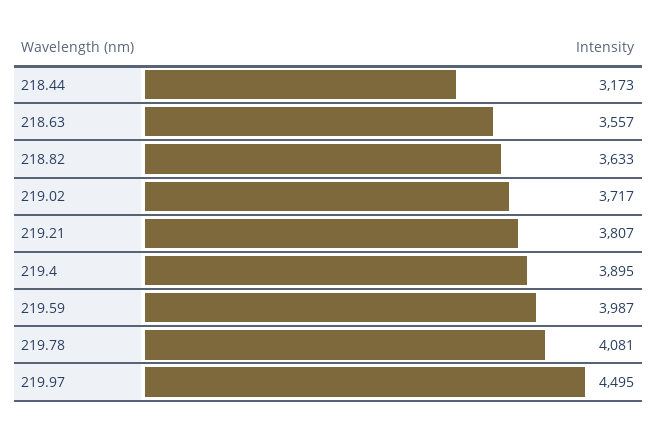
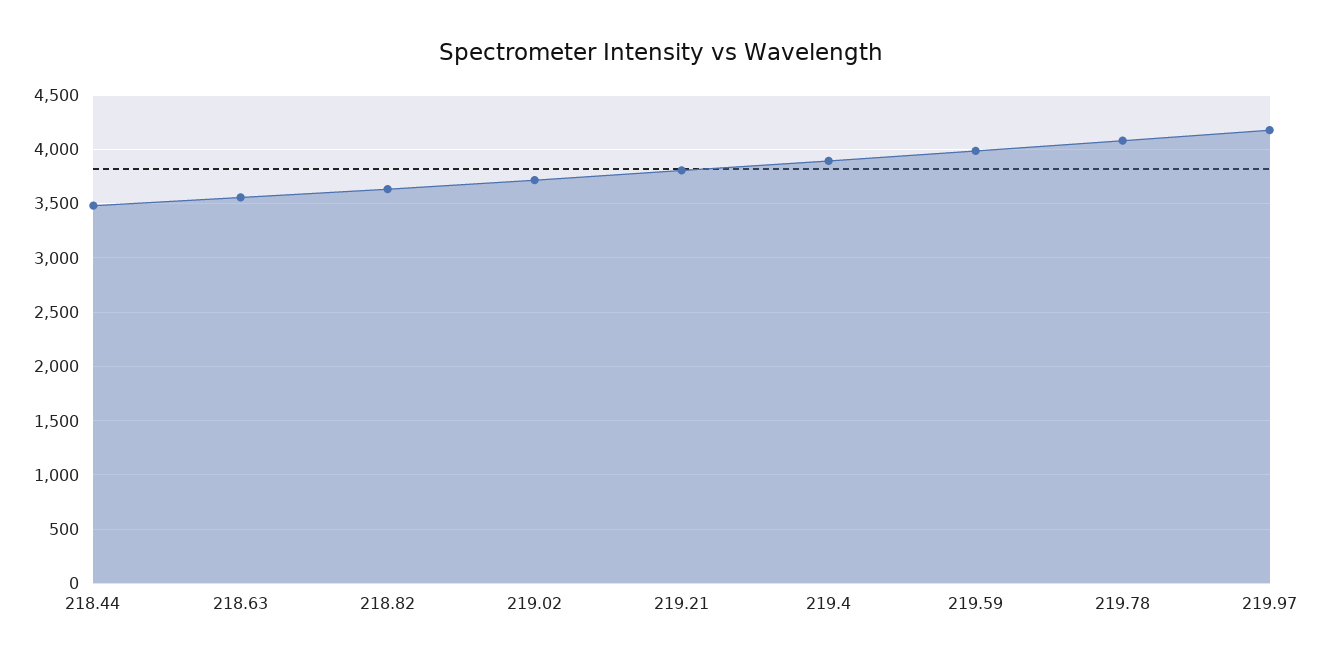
218.44: 3173 -> 3500
219.97: 4495 -> 4200

